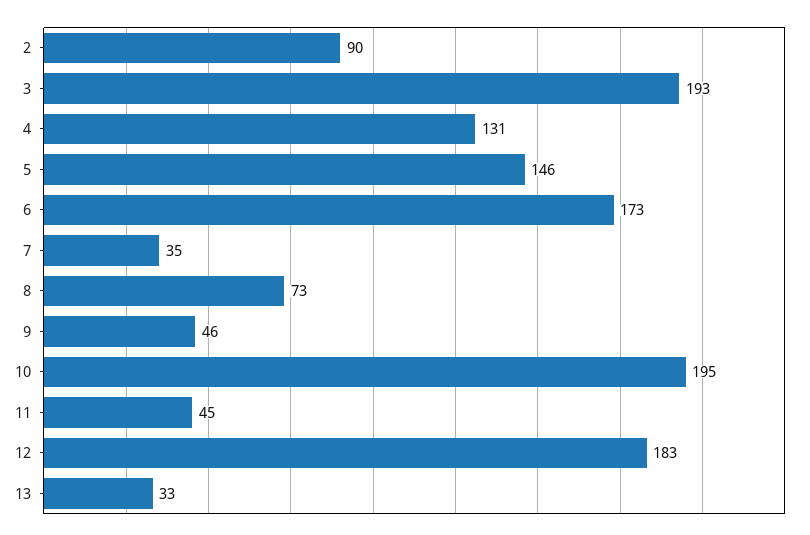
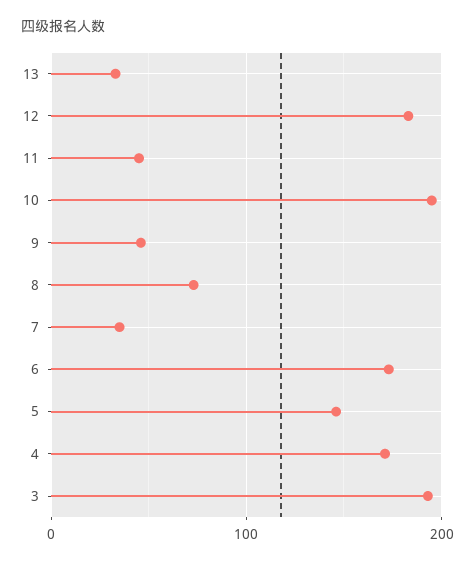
2: 90 -> none
4: 131 -> 170

